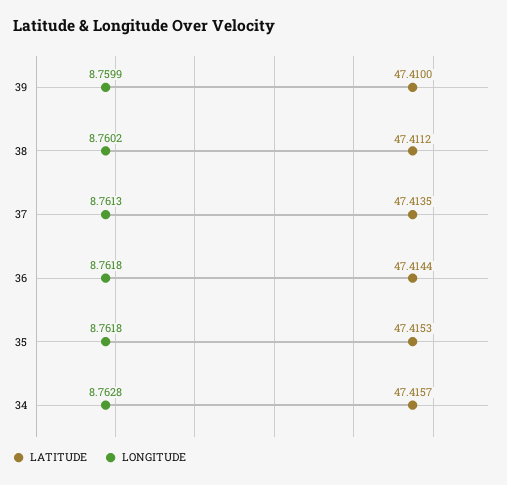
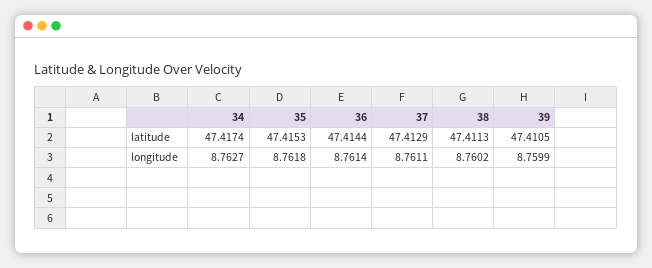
LATITUDE, 39: 47.41 -> 47.4105
LATITUDE, 38: 47.4112 -> 47.4113
LATITUDE, 37: 47.4135 -> 47.4129
LONGITUDE, 37: 8.7613 -> 8.7611
LONGITUDE, 36: 8.7618 -> 8.7614
LATITUDE, 34: 47.4157 -> 47.4174
LONGITUDE, 34: 8.7628 -> 8.7627

